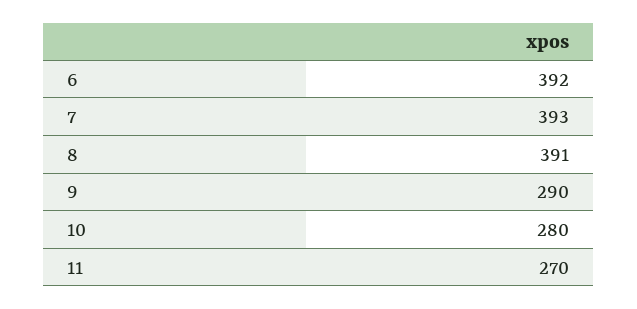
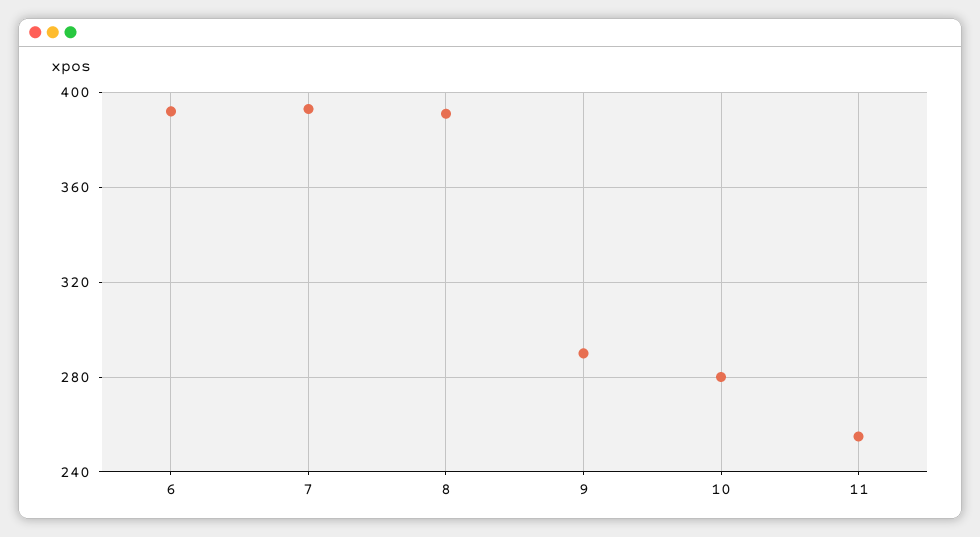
11: 270 -> 255

